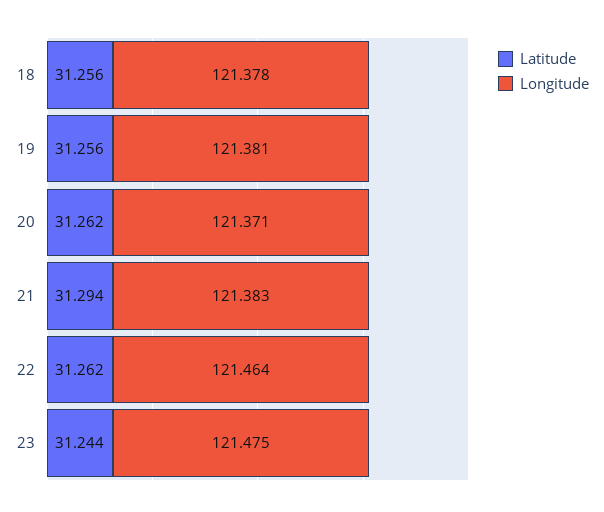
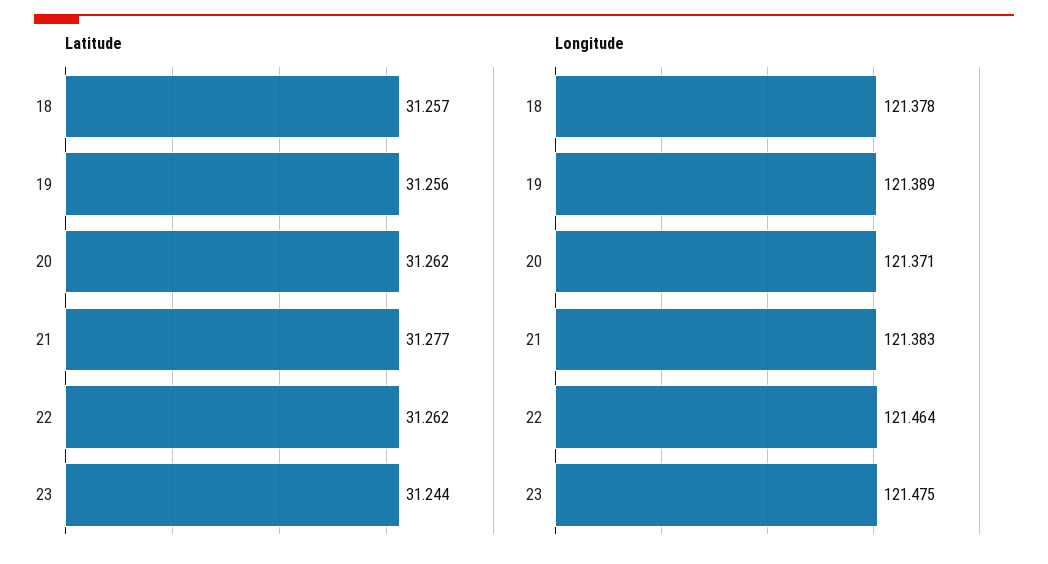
Latitude, 18: 31.256 -> 31.257
Longitude, 19: 121.381 -> 121.389
Latitude, 21: 31.294 -> 31.277

